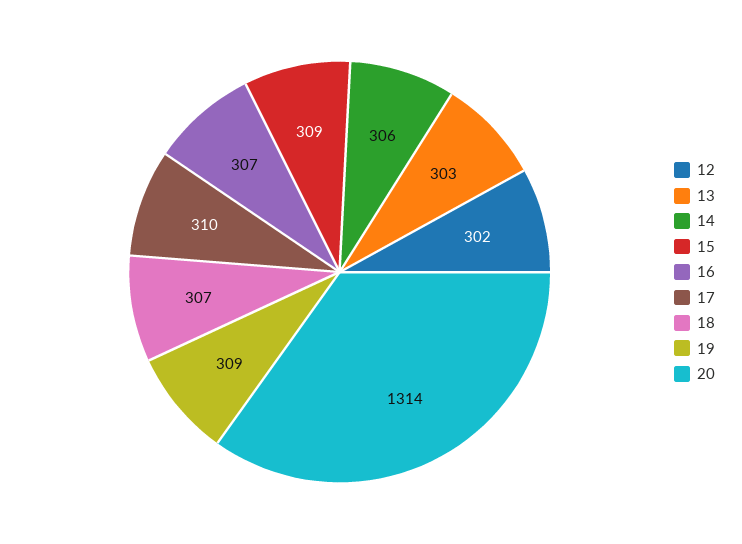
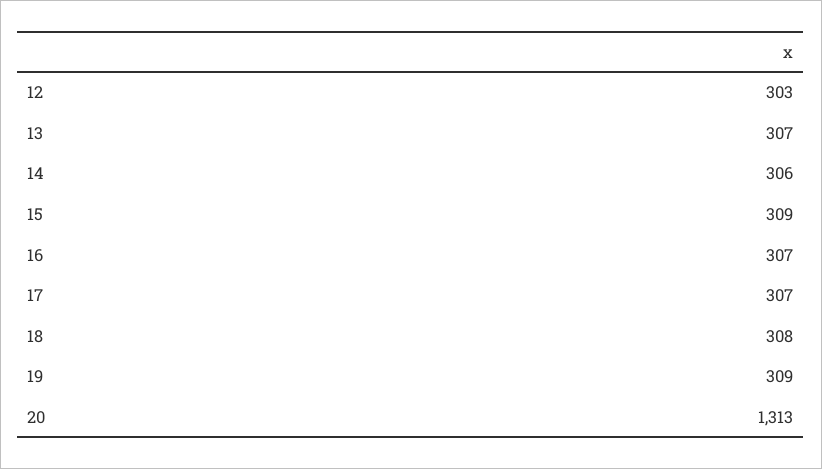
12: 302 -> 303
13: 303 -> 307
17: 310 -> 307
18: 307 -> 308
20: 1314 -> 1313

